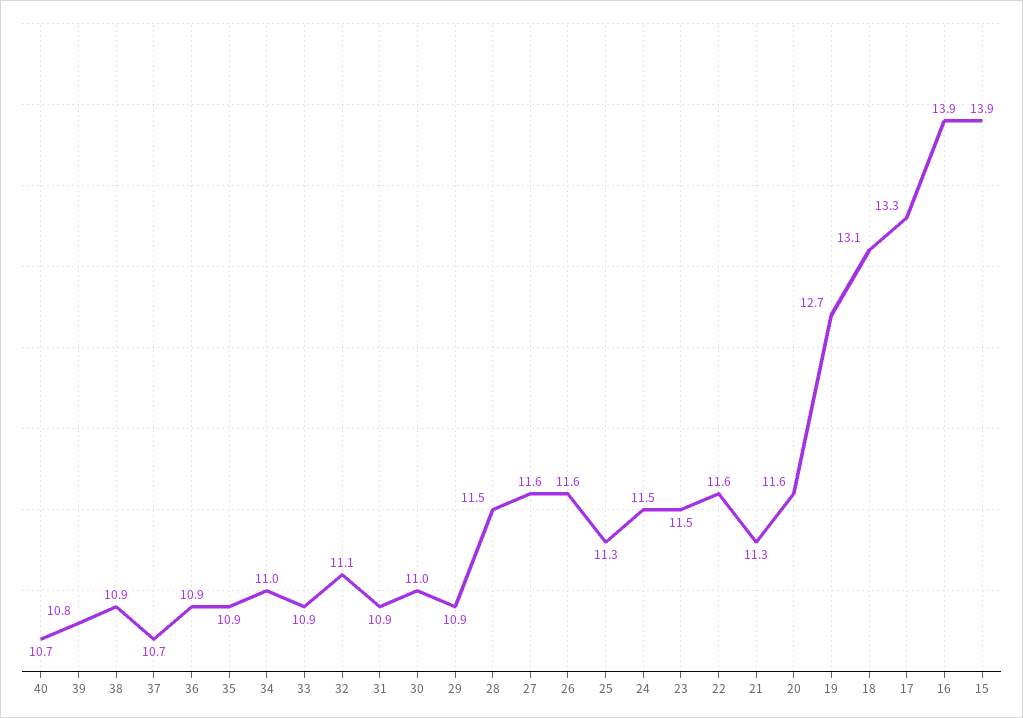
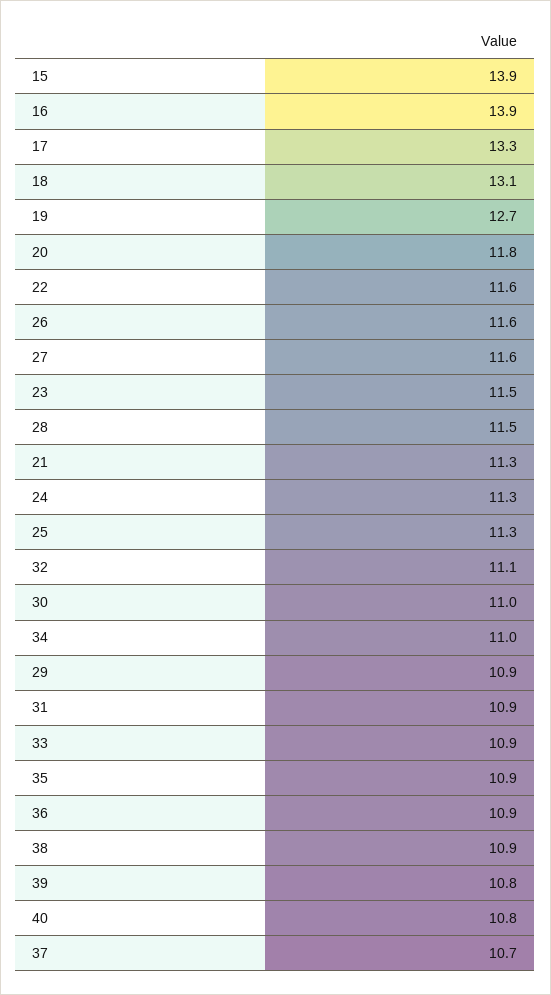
40: 10.7 -> 10.8
24: 11.5 -> 11.3
20: 11.6 -> 11.8

